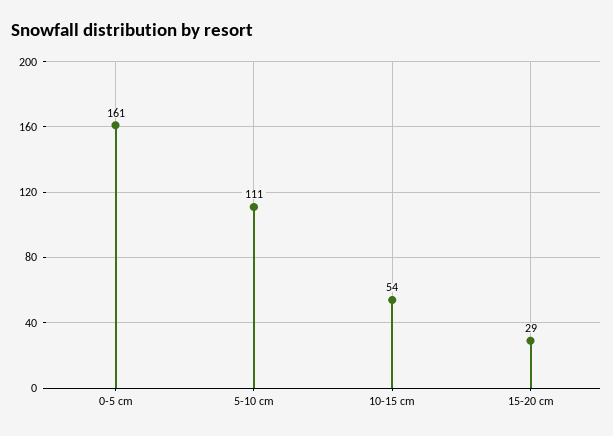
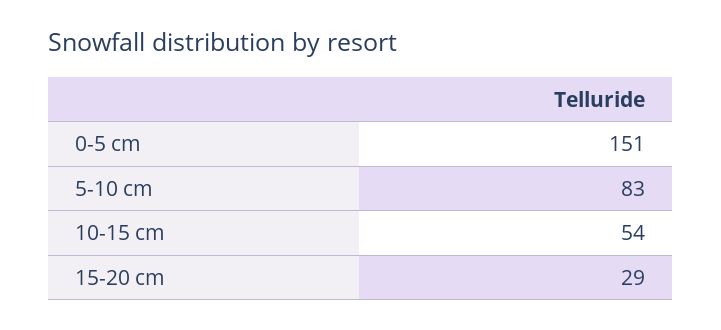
0-5 cm: 161 -> 151
5-10 cm: 111 -> 83

